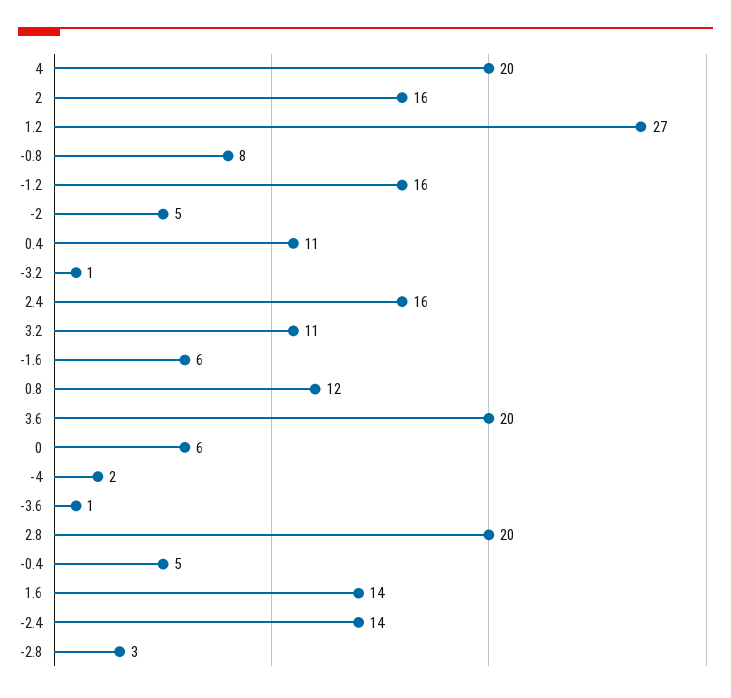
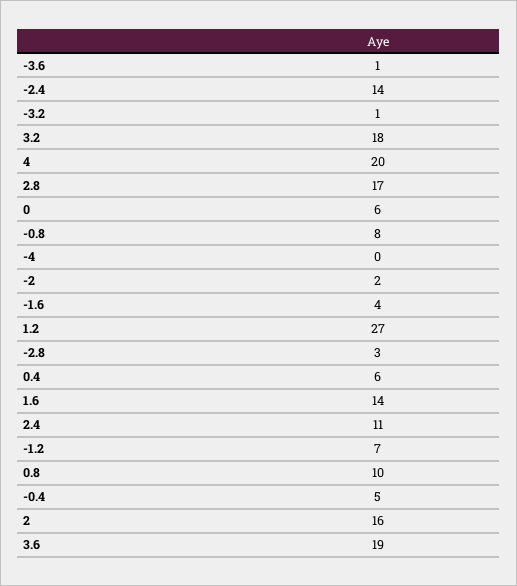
-1.2: 16 -> 7
-2: 5 -> 2
0.4: 11 -> 6
2.4: 16 -> 11
3.2: 11 -> 18
-1.6: 6 -> 4
0.8: 12 -> 10
3.6: 20 -> 19
-4: 2 -> 0
2.8: 20 -> 17

